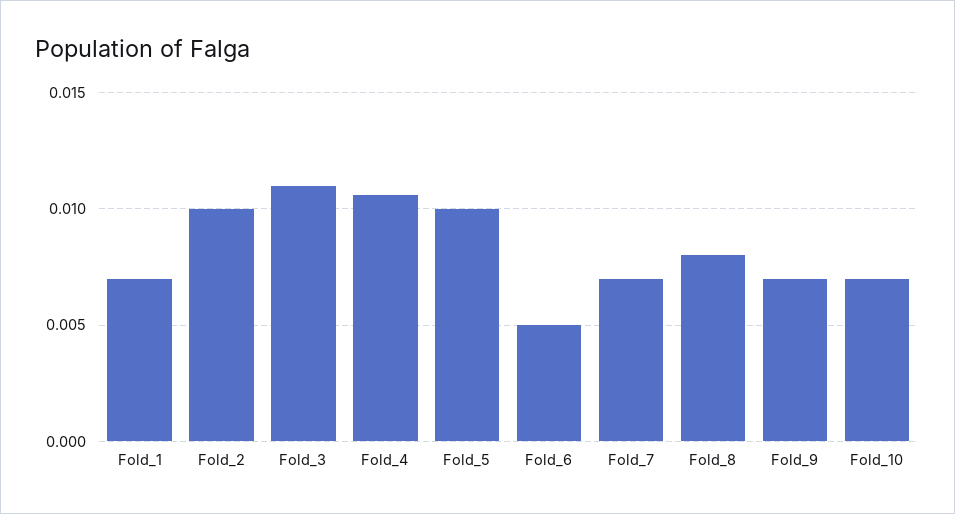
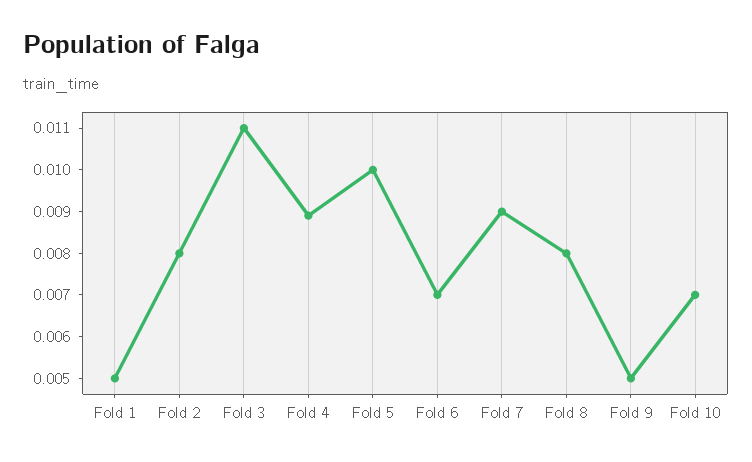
Fold_1: 0.007 -> 0.005
Fold_2: 0.01 -> 0.008
Fold_4: 0.0105 -> 0.009
Fold_6: 0.005 -> 0.007
Fold_7: 0.007 -> 0.009
Fold_9: 0.007 -> 0.005

